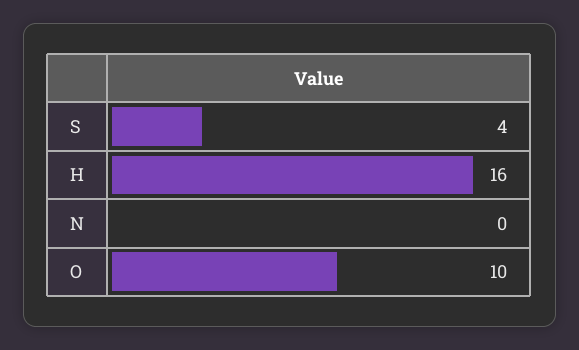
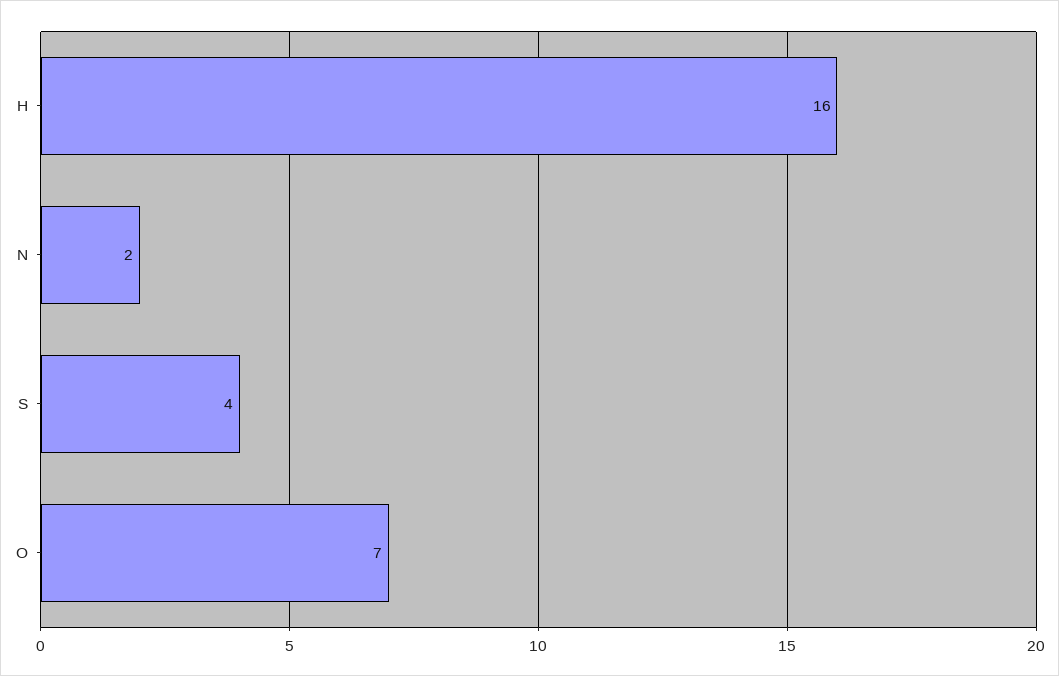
N: 0 -> 2
O: 10 -> 7

